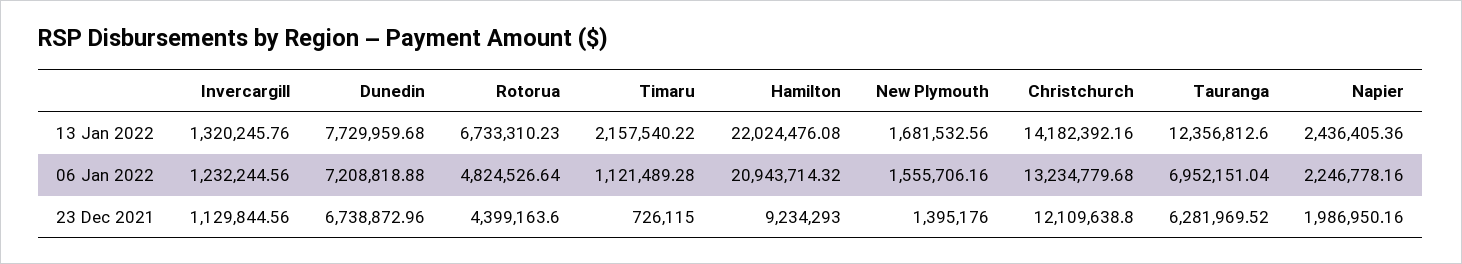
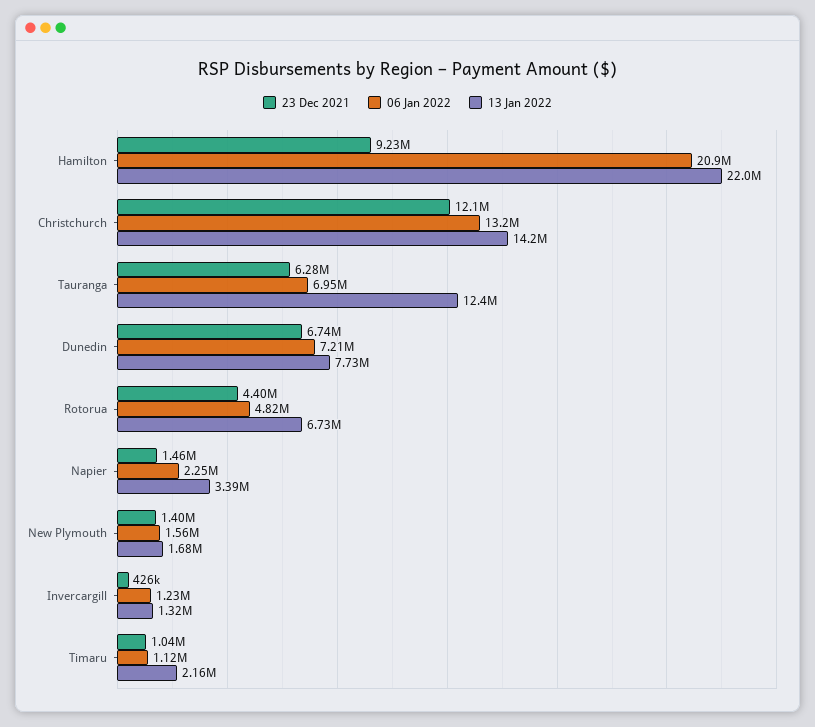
13 Jan 2022, Napier: 2436405.36 -> 3390000
23 Dec 2021, Invercargill: 1129844.56 -> 426000
23 Dec 2021, Timaru: 726115 -> 1040000
23 Dec 2021, Napier: 1986950.16 -> 1460000

